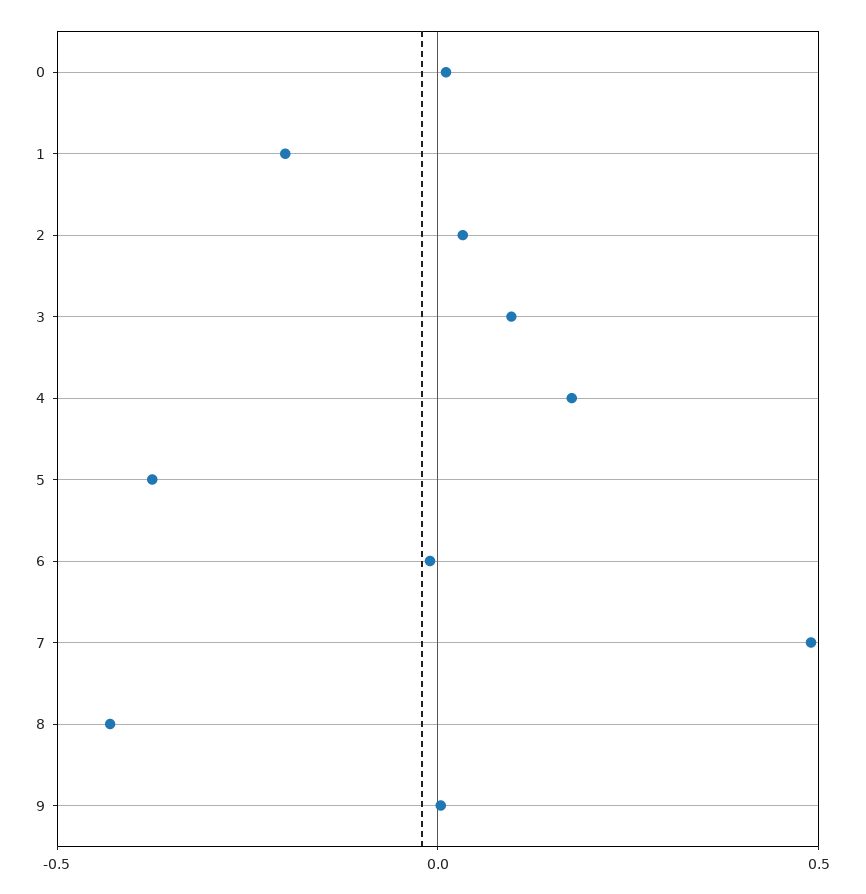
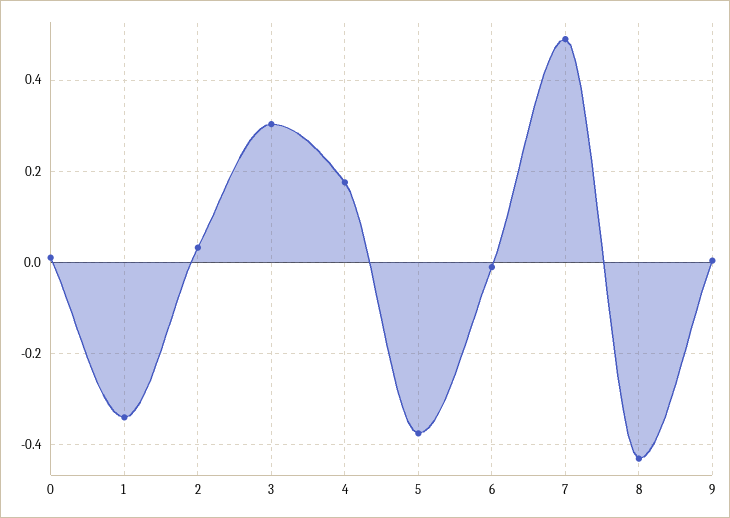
1: -0.2 -> -0.34
3: 0.1 -> 0.3

